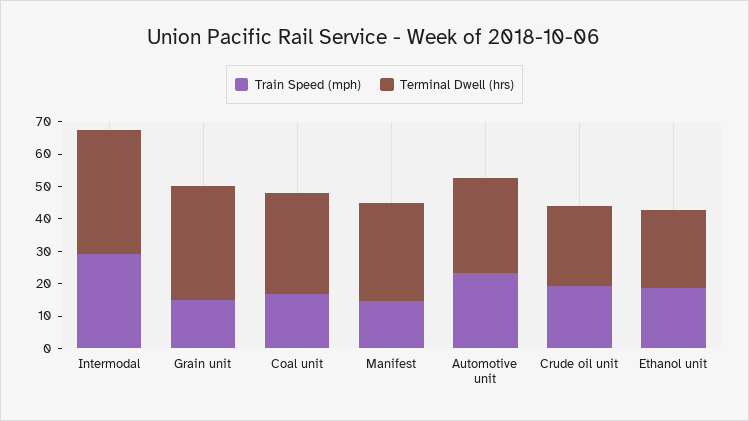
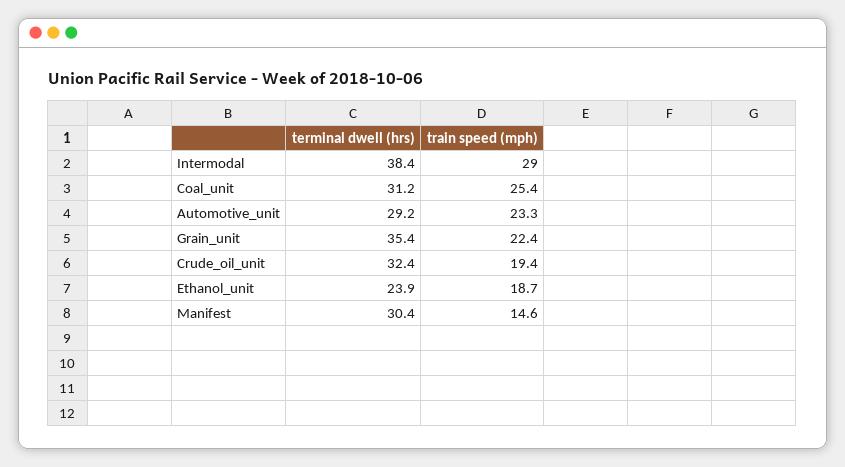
Train Speed (mph), Grain unit: 15 -> 22.4
Train Speed (mph), Coal unit: 17.5 -> 25.4
Terminal Dwell (hrs), Crude oil unit: 25 -> 32.4

